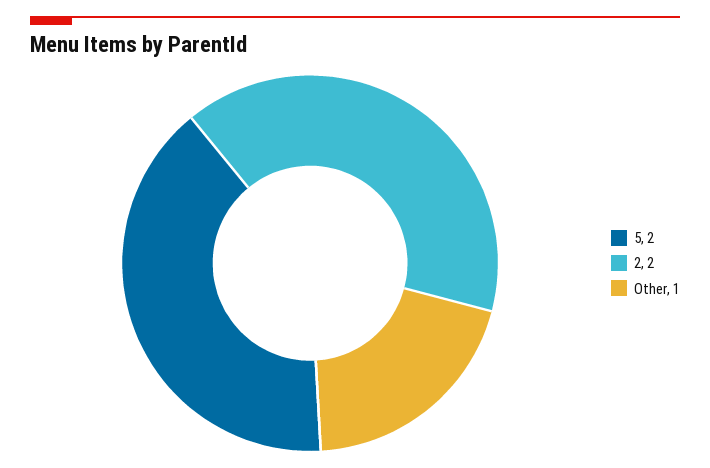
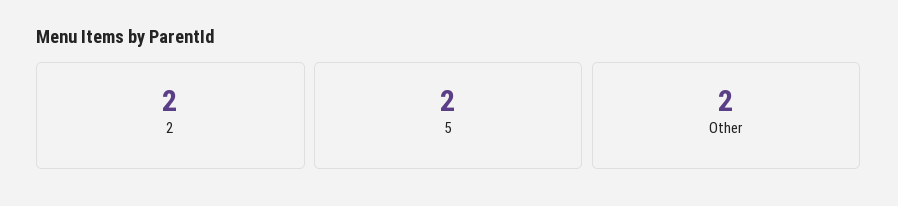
Other: 1 -> 2

